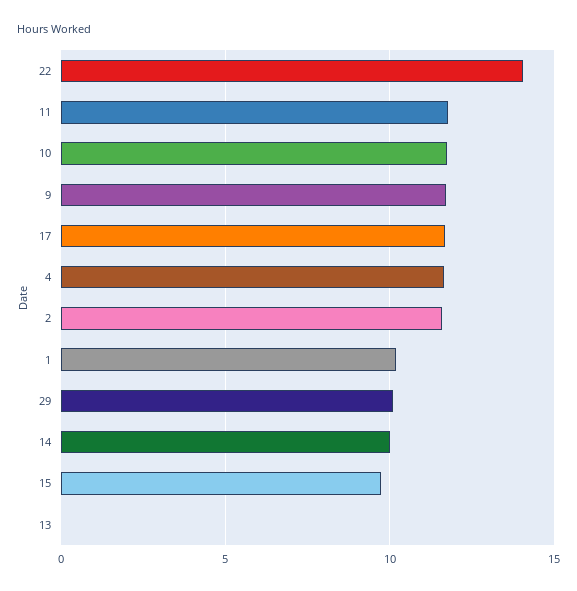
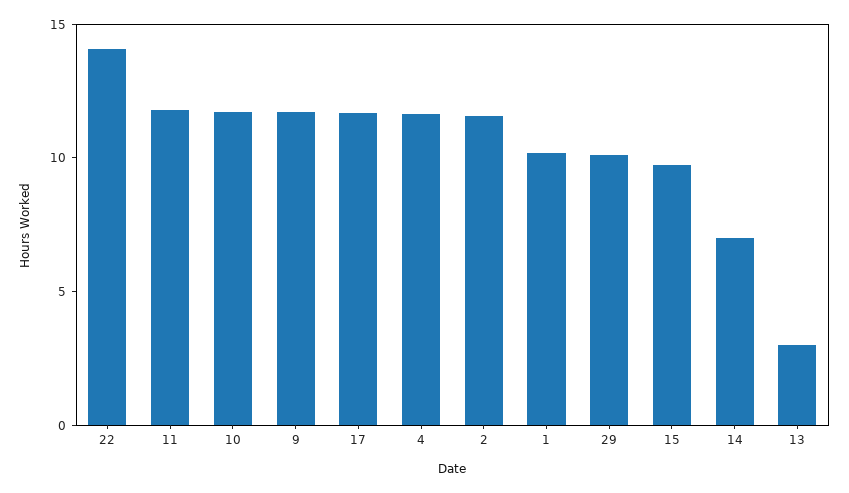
14: 10 -> 7
13: 0 -> 3

